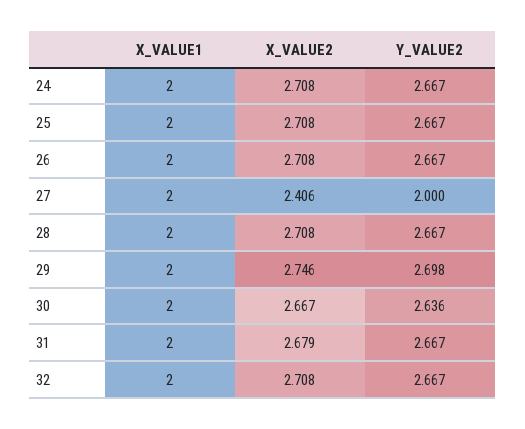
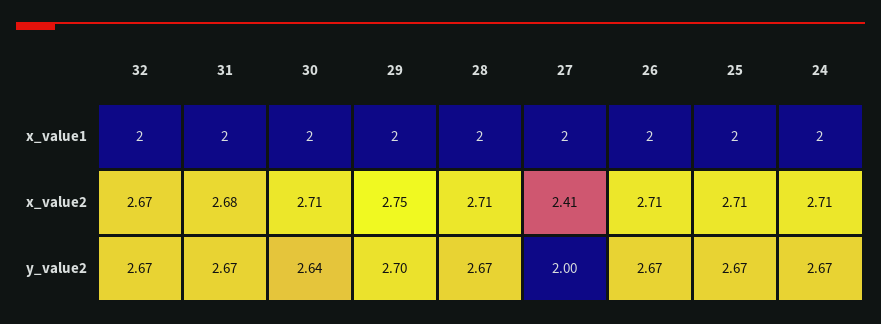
X_VALUE2, 30: 2.667 -> 2.71
X_VALUE2, 32: 2.708 -> 2.67

